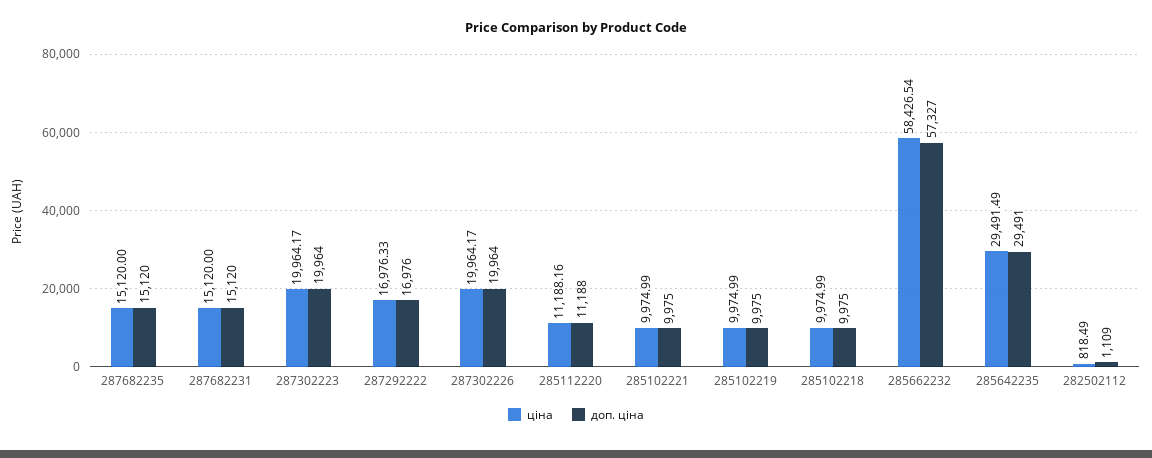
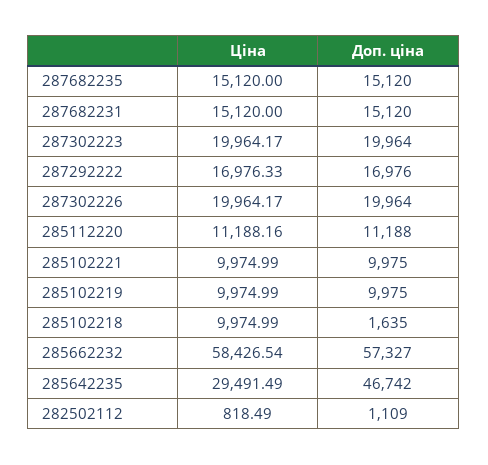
доп. ціна, 285102218: 9975 -> 1635
доп. ціна, 285642235: 29491 -> 46742

